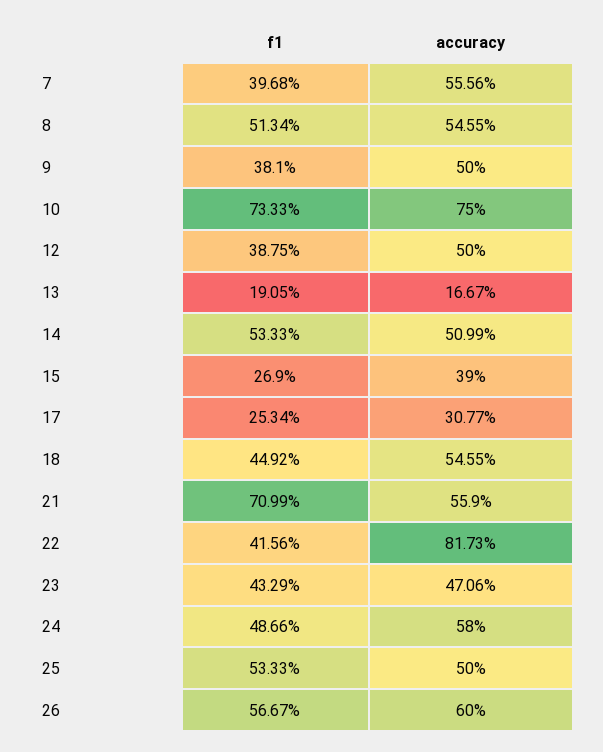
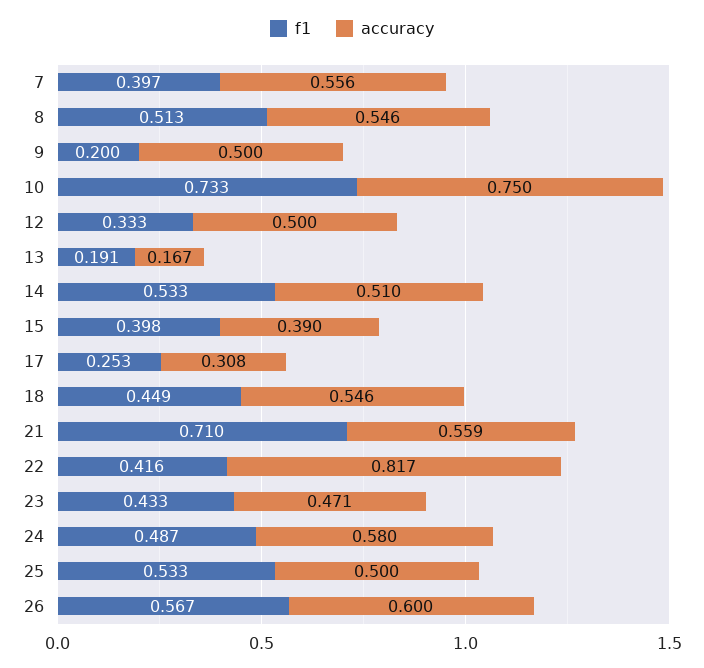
f1, 9: 0.381 -> 0.2
f1, 12: 0.3875 -> 0.333
f1, 15: 0.269 -> 0.398

